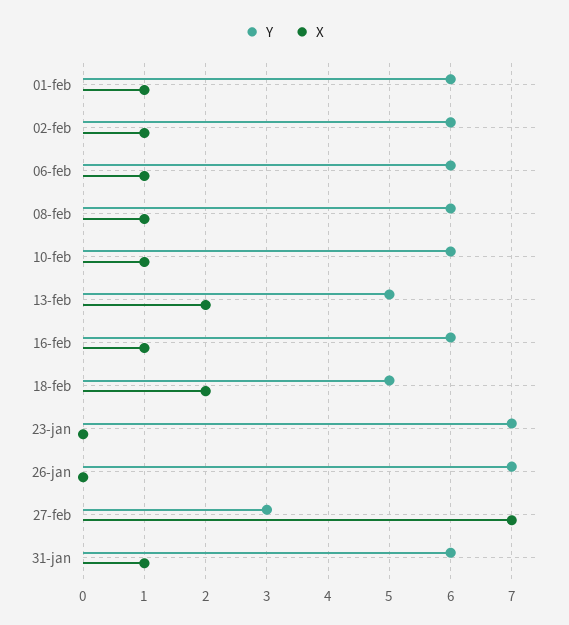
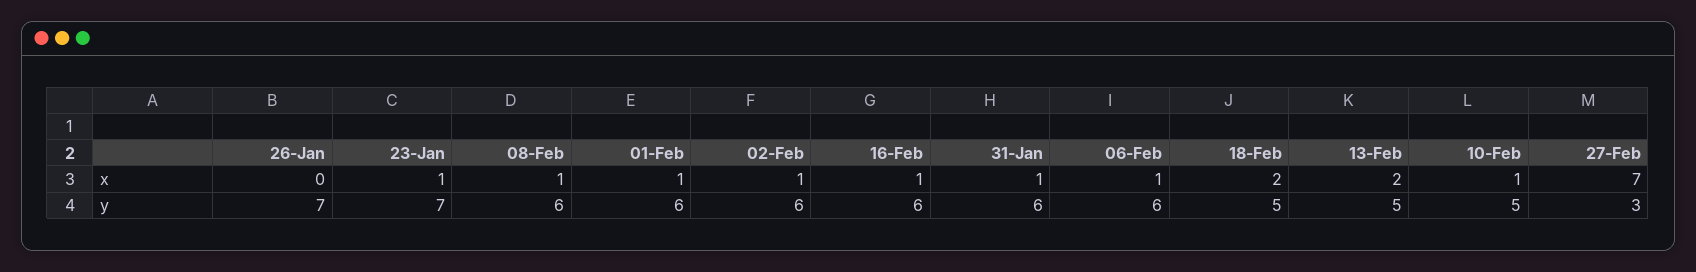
Y, 10-feb: 6 -> 5
X, 23-jan: 0 -> 1

